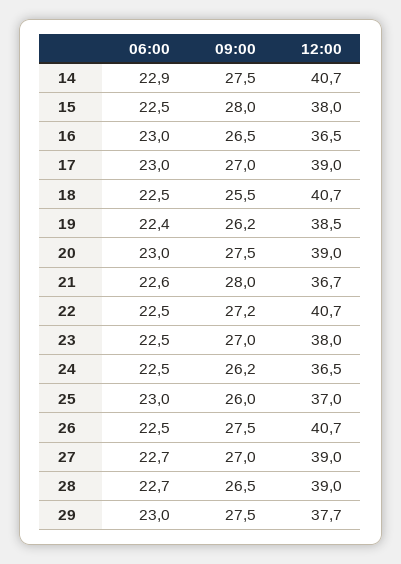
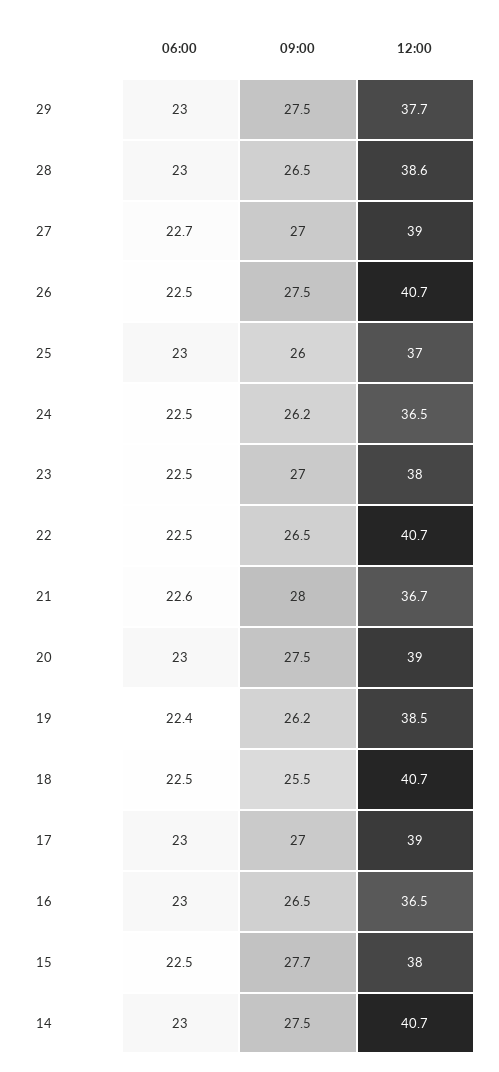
06:00, 14: 22.9 -> 23
09:00, 15: 28 -> 27.7
09:00, 22: 27.2 -> 26.5
06:00, 28: 22.7 -> 23
12:00, 28: 39 -> 38.6

